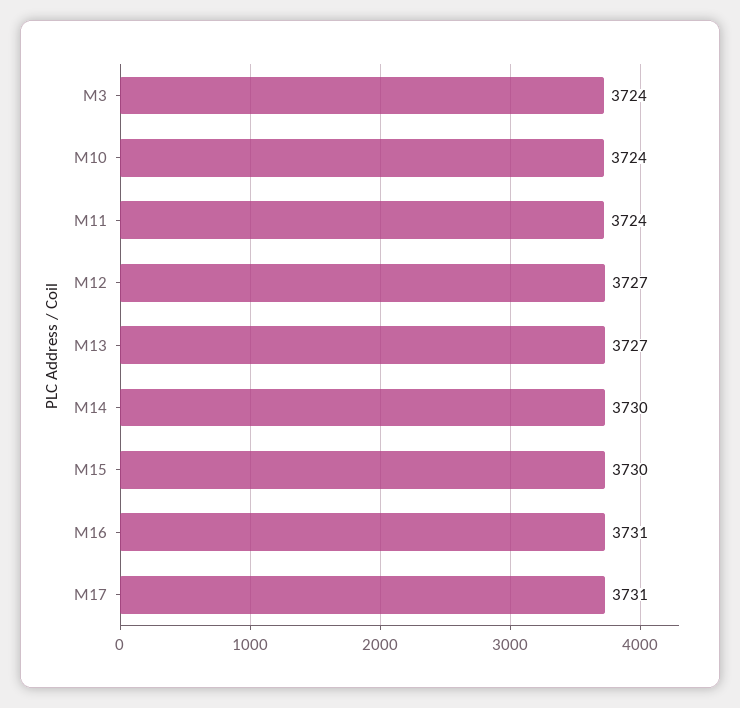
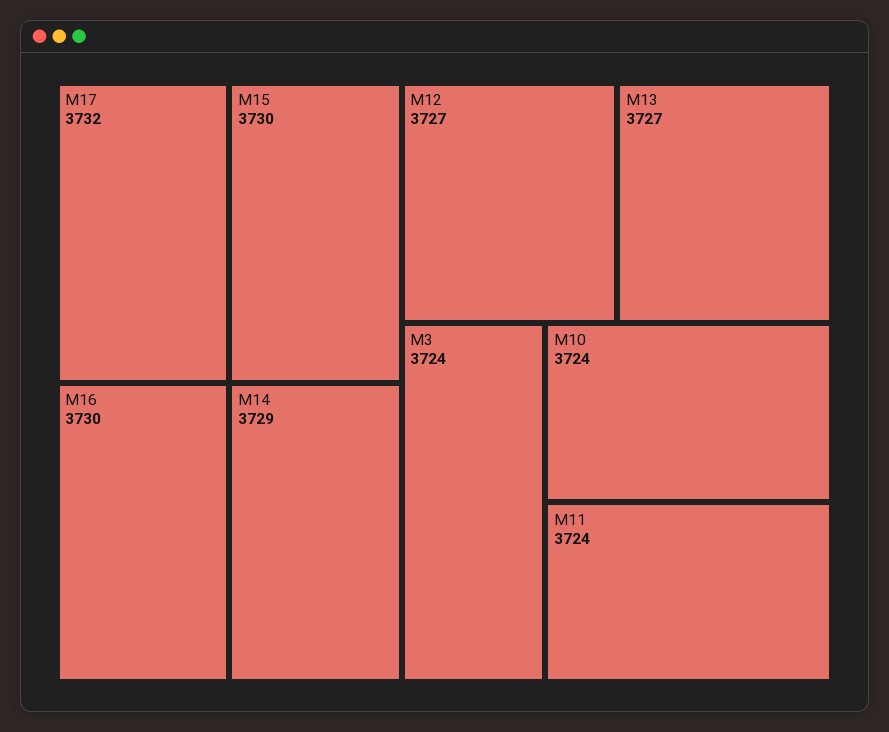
M14: 3730 -> 3729
M16: 3731 -> 3730
M17: 3731 -> 3732

